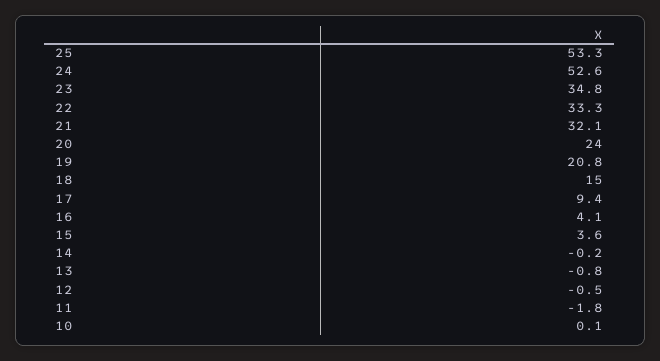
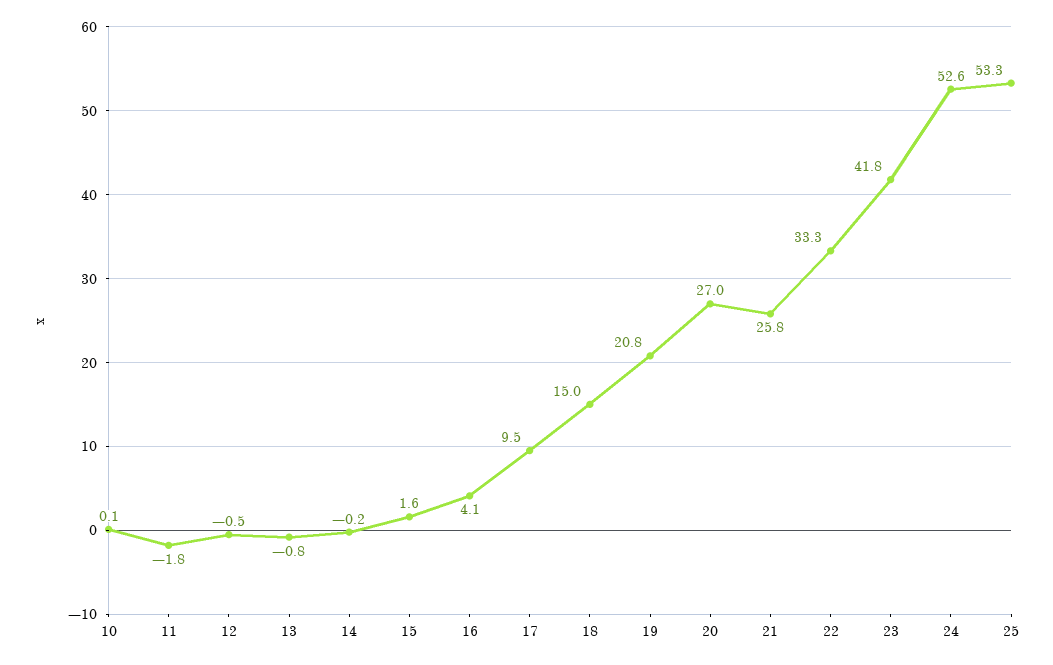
23: 34.8 -> 41.8
21: 32.1 -> 25.8
20: 24 -> 27
17: 9.4 -> 9.5
15: 3.6 -> 1.6

